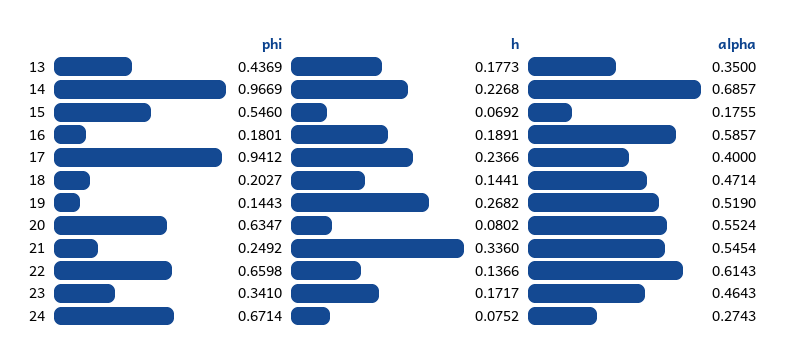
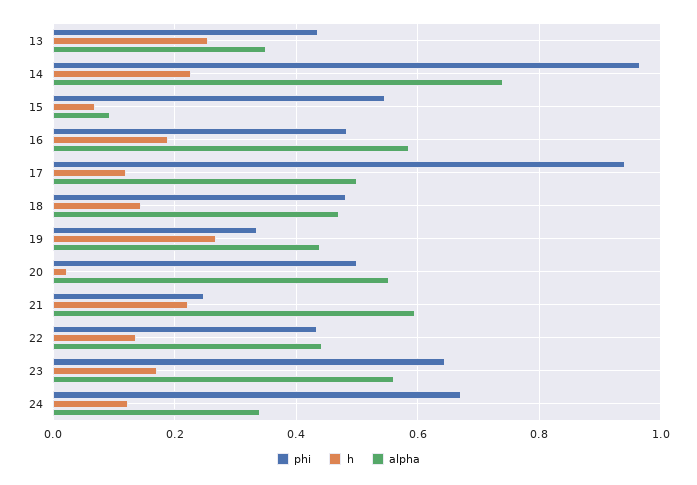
h, 13: 0.1773 -> 0.26
alpha, 14: 0.6857 -> 0.74
alpha, 15: 0.1755 -> 0.1
phi, 16: 0.1801 -> 0.48
h, 17: 0.2366 -> 0.12
alpha, 17: 0.4 -> 0.5
phi, 18: 0.2027 -> 0.48
phi, 19: 0.1443 -> 0.34
alpha, 19: 0.519 -> 0.44
phi, 20: 0.6347 -> 0.5
h, 20: 0.0802 -> 0.02
h, 21: 0.336 -> 0.22
alpha, 21: 0.5454 -> 0.6
phi, 22: 0.6598 -> 0.44
alpha, 22: 0.6143 -> 0.44
phi, 23: 0.341 -> 0.64
alpha, 23: 0.4643 -> 0.56
h, 24: 0.0752 -> 0.12
alpha, 24: 0.2743 -> 0.34

